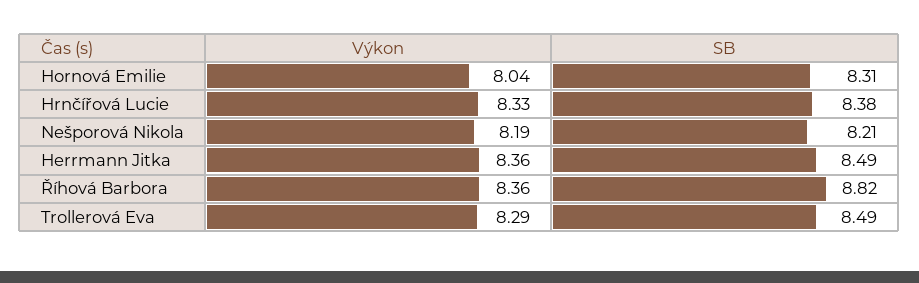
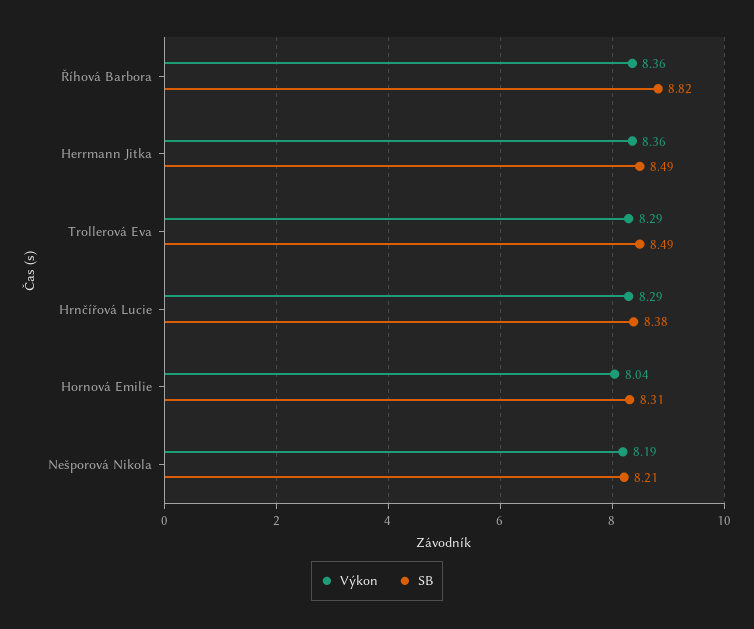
Výkon, Hrnčířová Lucie: 8.33 -> 8.29

